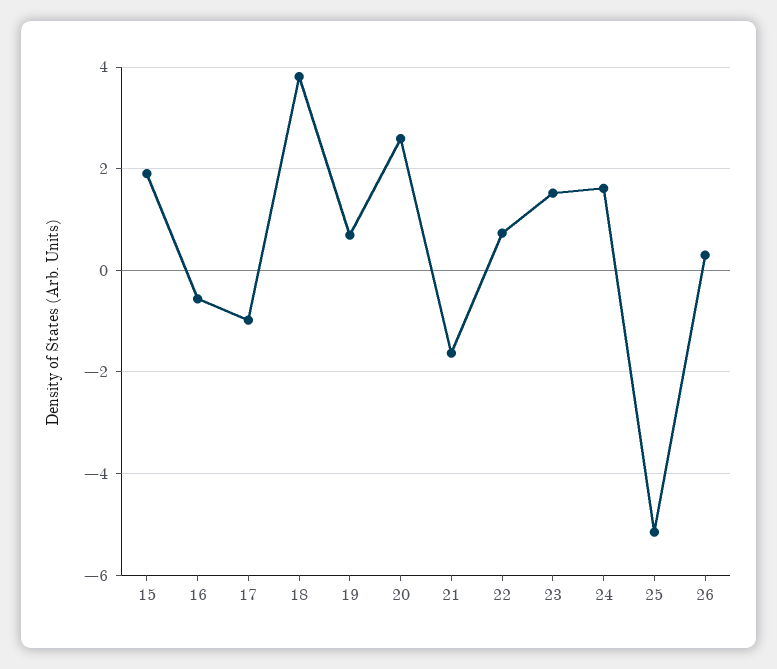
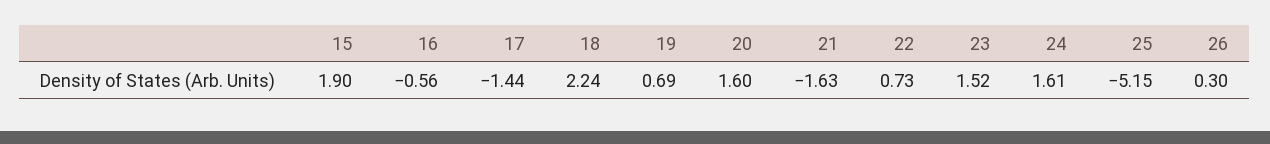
17: -1 -> -1.44
18: 3.8 -> 2.24
20: 2.6 -> 1.6

